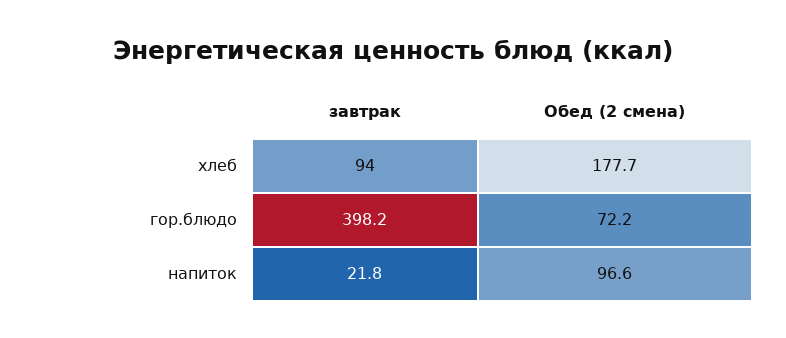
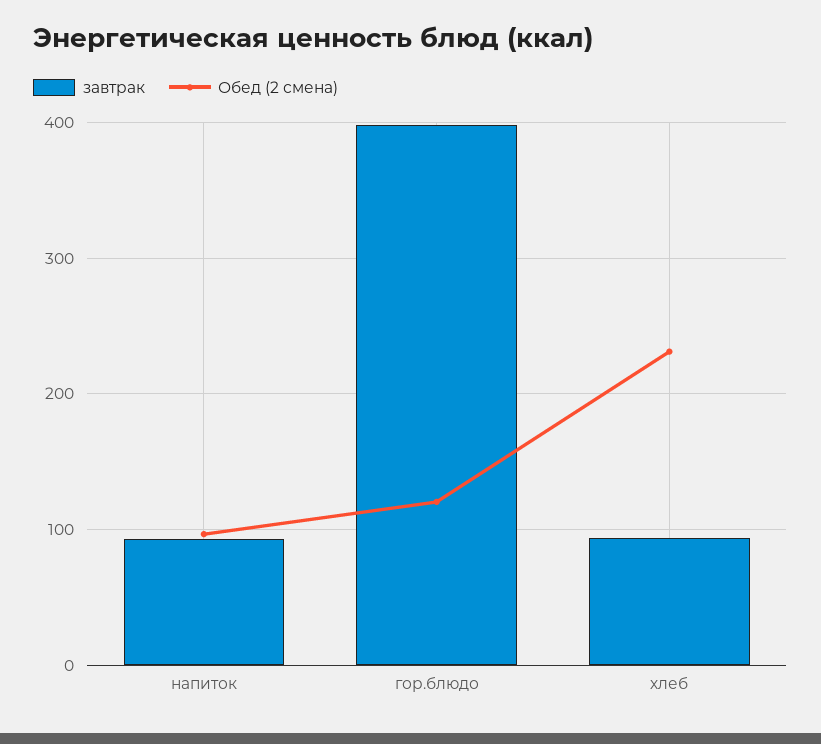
Обед (2 смена), хлеб: 177.7 -> 230
Обед (2 смена), гор.блюдо: 72.2 -> 120
завтрак, напиток: 21.8 -> 90

